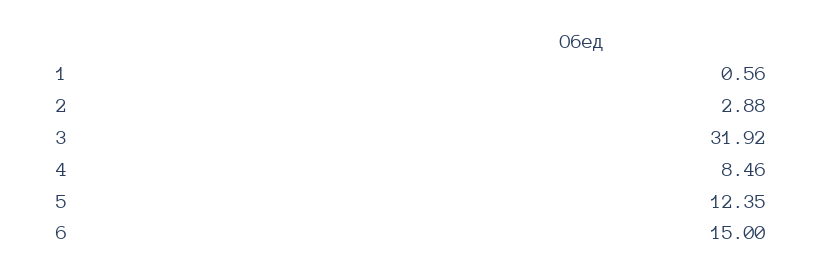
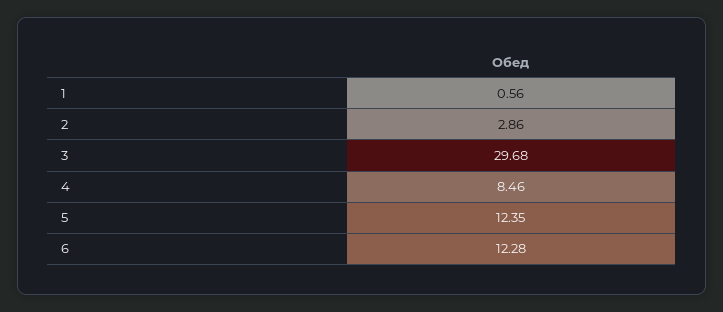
2: 2.88 -> 2.86
3: 31.92 -> 29.68
6: 15 -> 12.28

